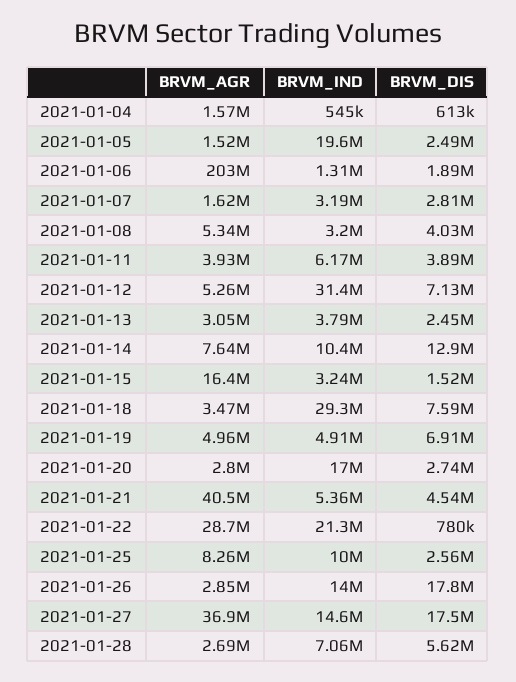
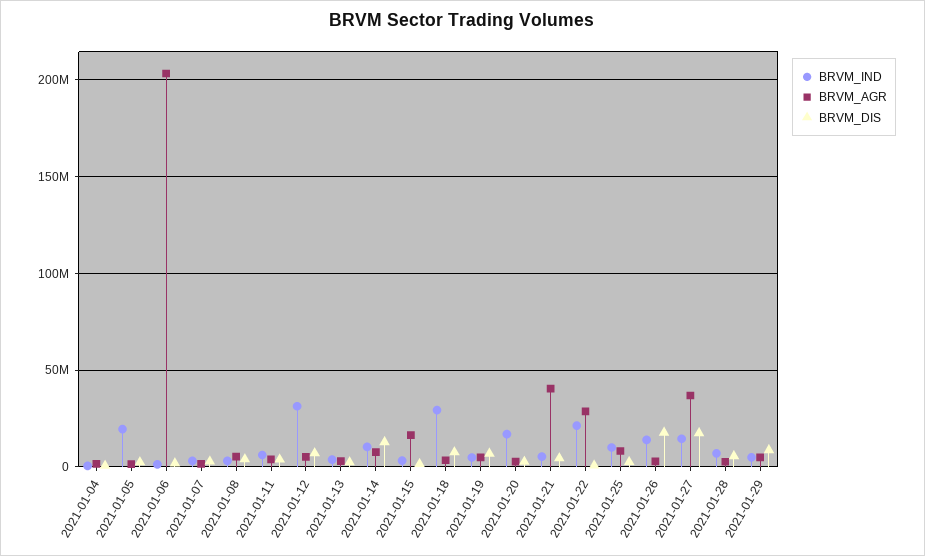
BRVM_IND, 2021-01-29: none -> 5000000
BRVM_AGR, 2021-01-29: none -> 5000000
BRVM_DIS, 2021-01-29: none -> 10000000

